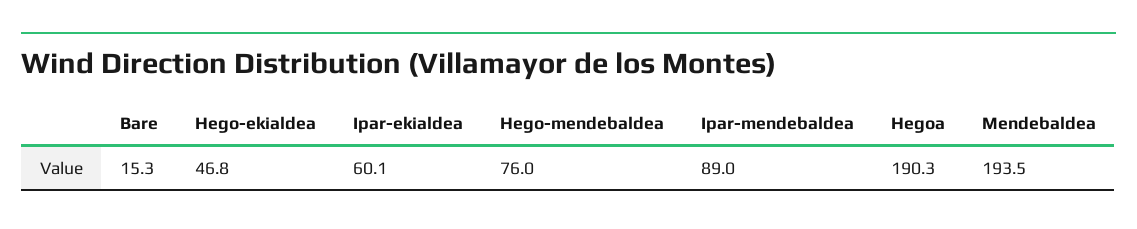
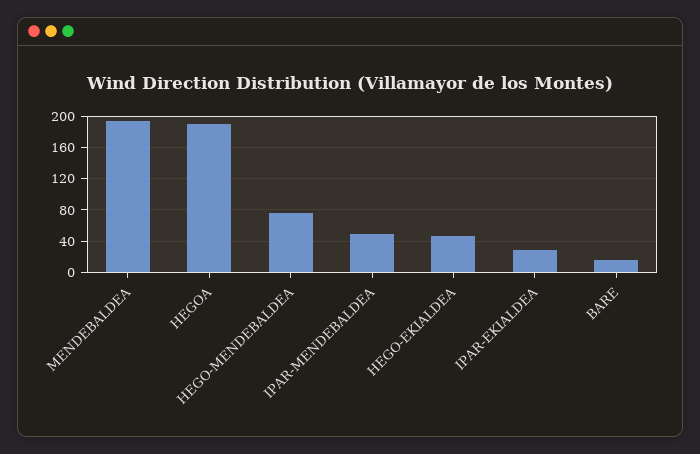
Ipar-ekialdea: 60.1 -> 30
Ipar-mendebaldea: 89 -> 50

